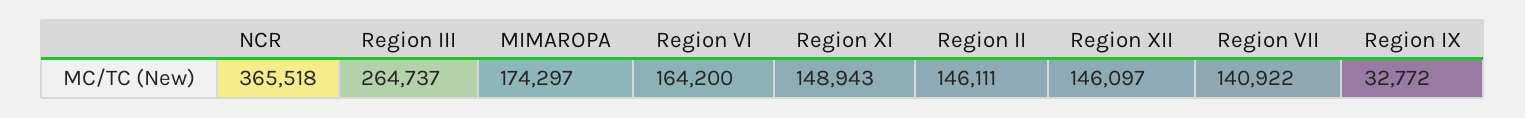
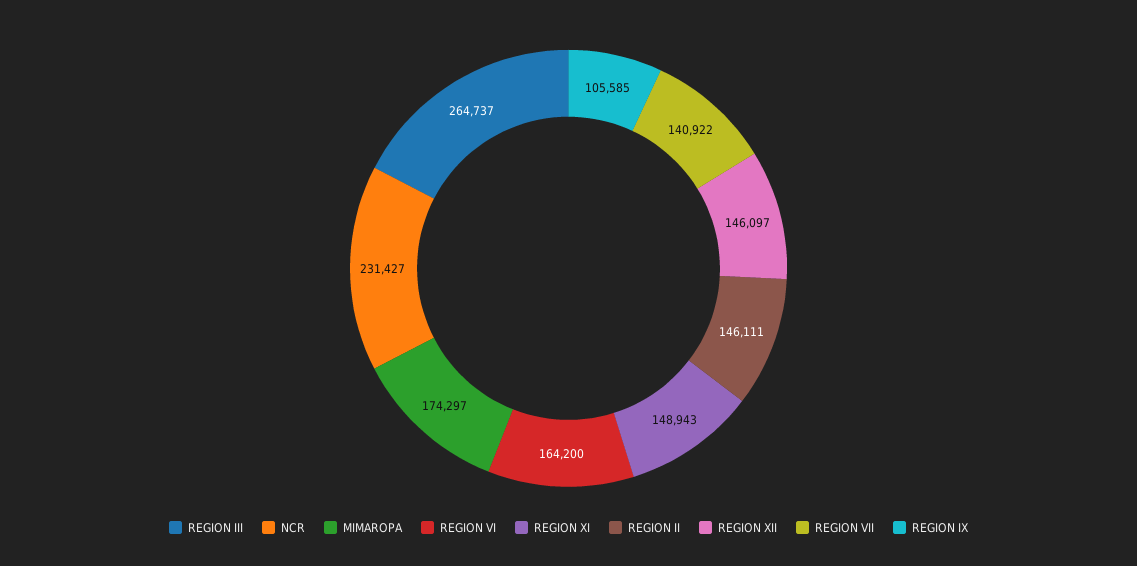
NCR: 365518 -> 231427
Region IX: 32772 -> 105585

